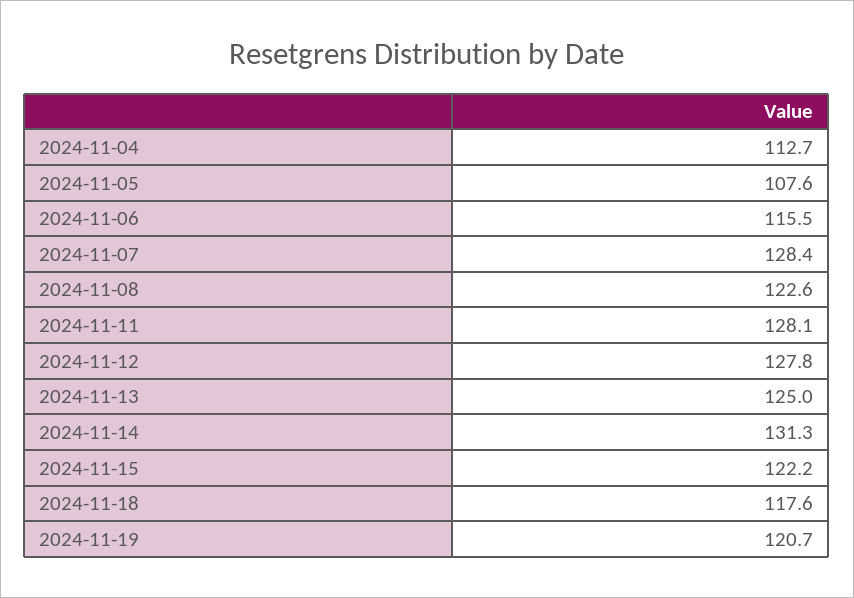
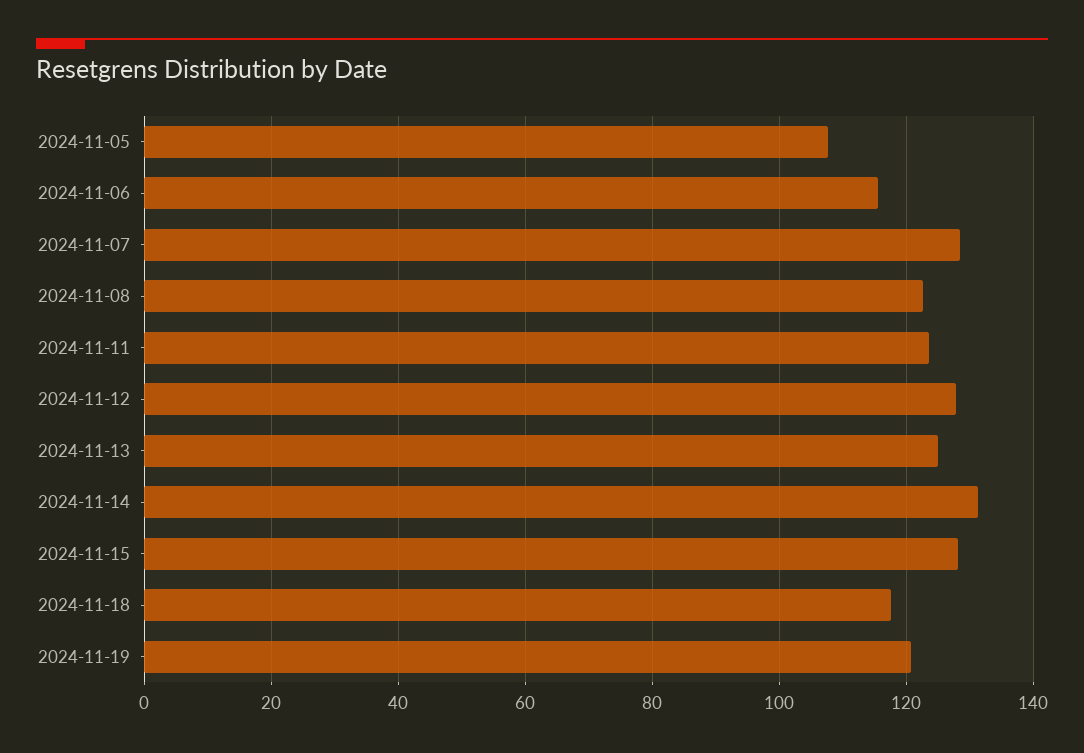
2024-11-04: 112.7 -> none
2024-11-11: 128.1 -> 124
2024-11-15: 122.2 -> 128

